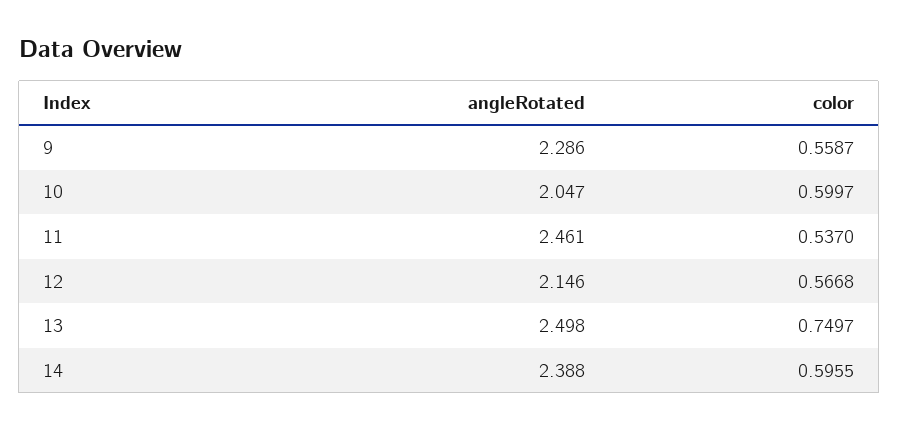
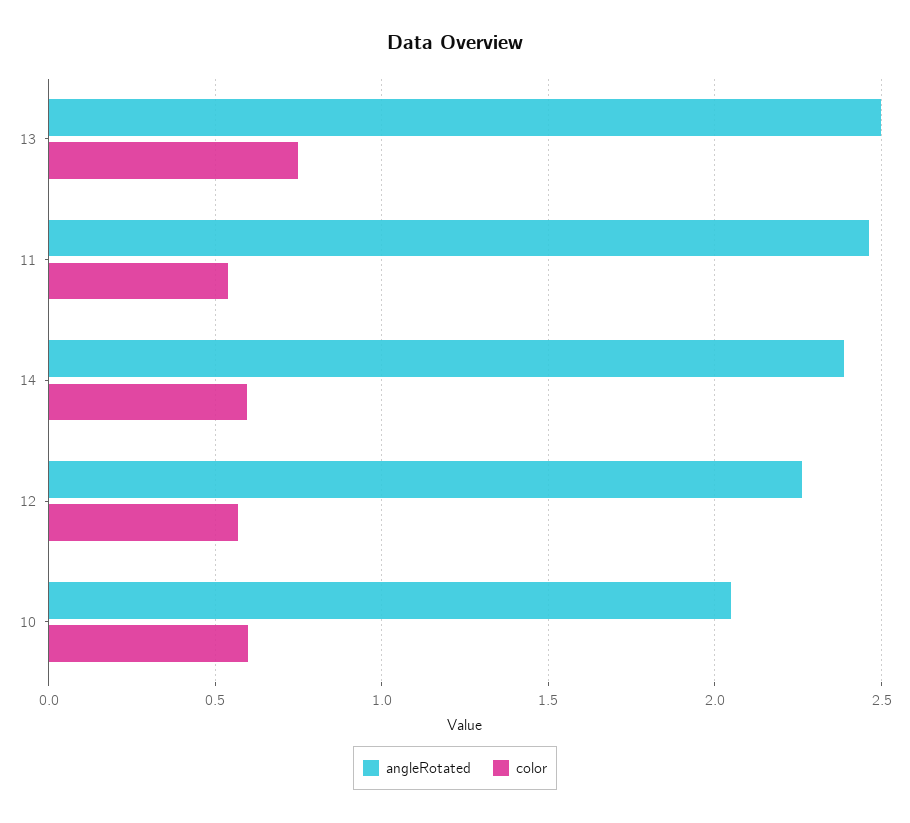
angleRotated, 9: 2.286 -> none
color, 9: 0.5587 -> none
angleRotated, 12: 2.146 -> 2.25

